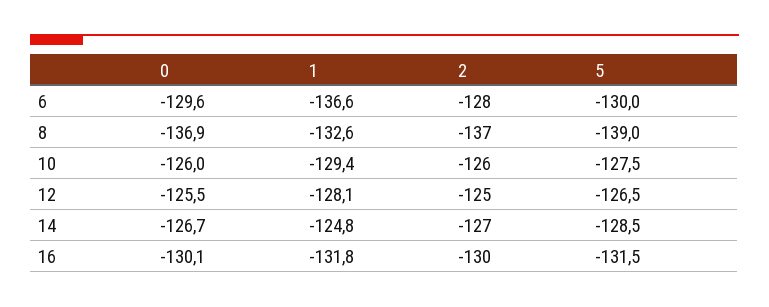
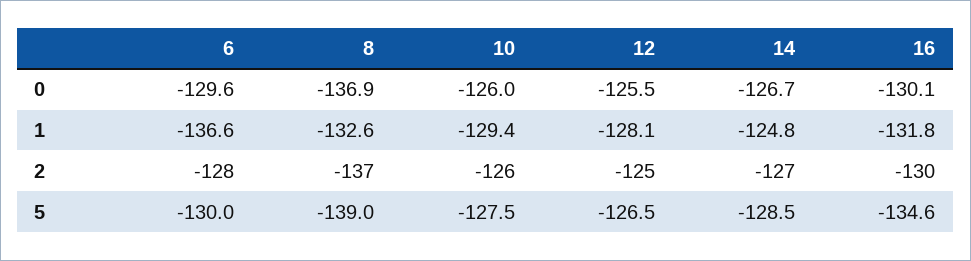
5, 16: -131.5 -> -134.6

